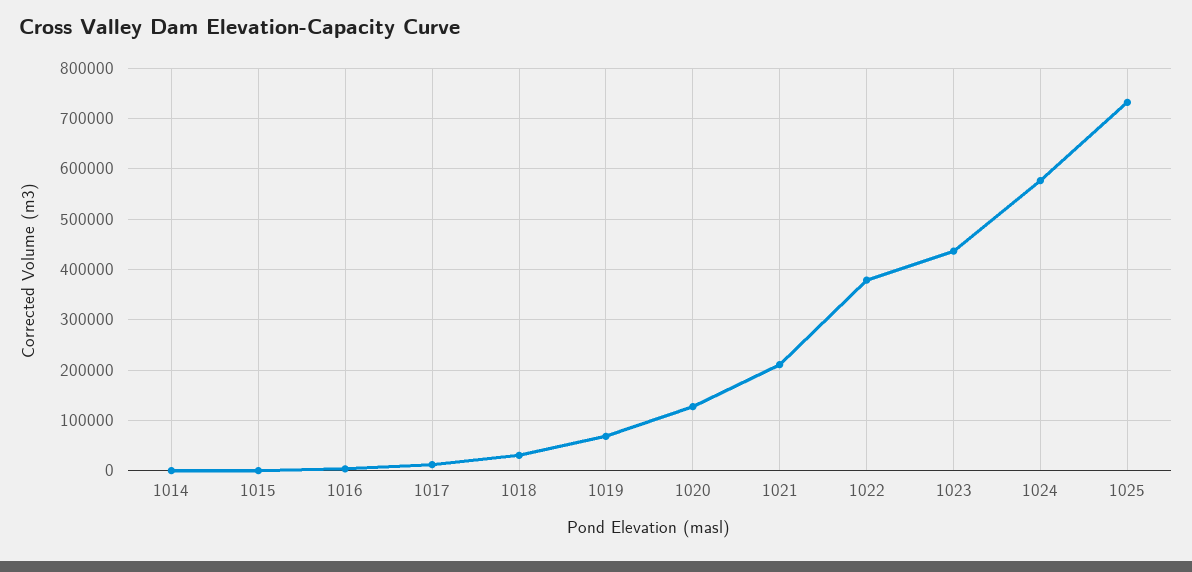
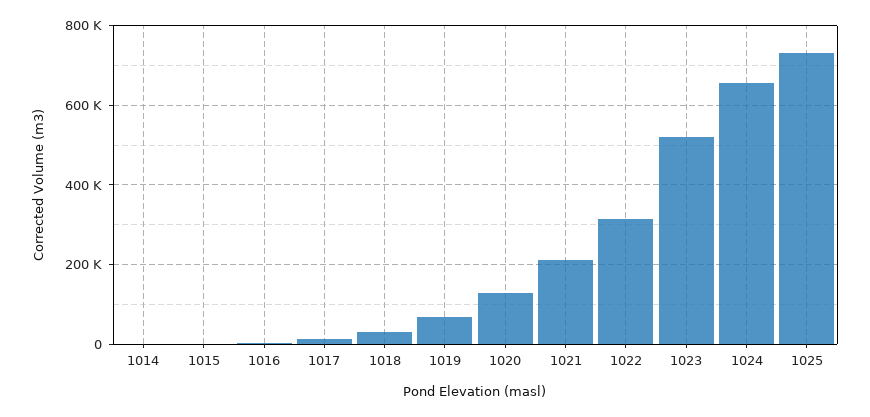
1022: 380000 -> 320000
1023: 440000 -> 520000
1024: 580000 -> 660000

